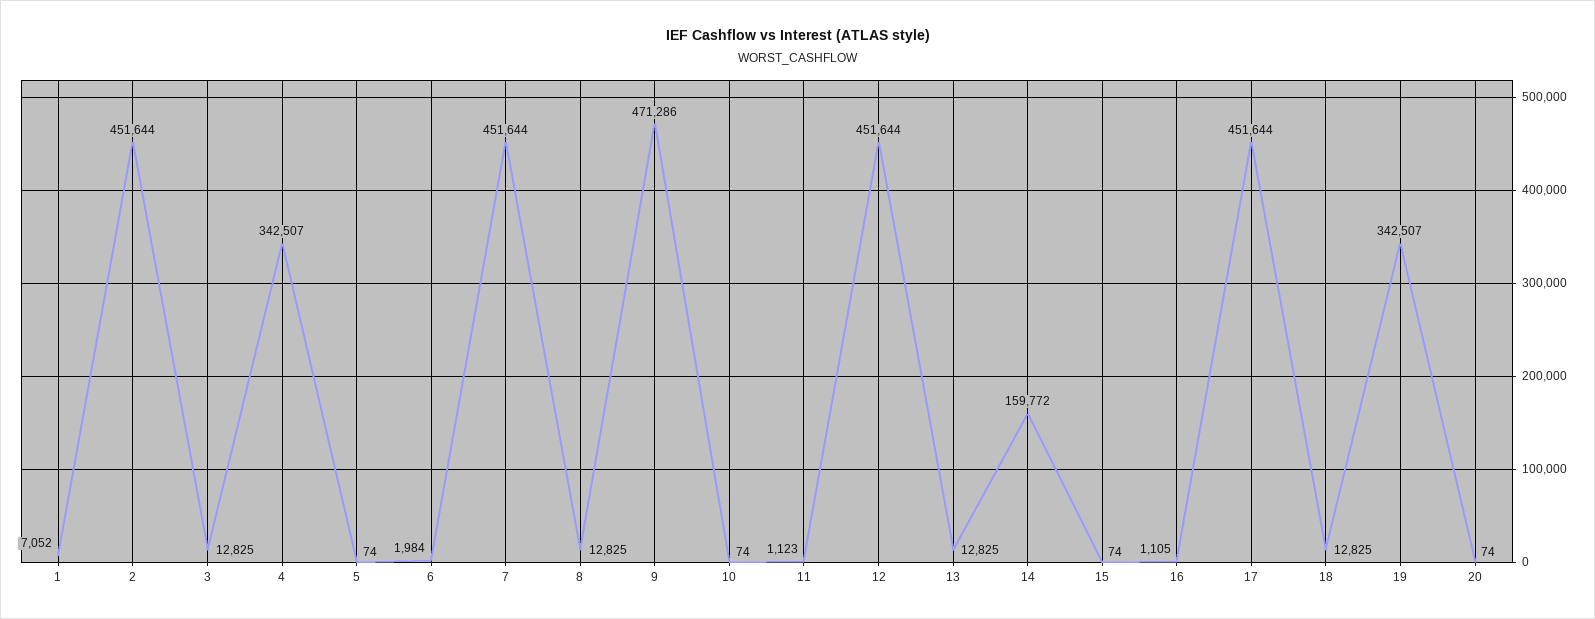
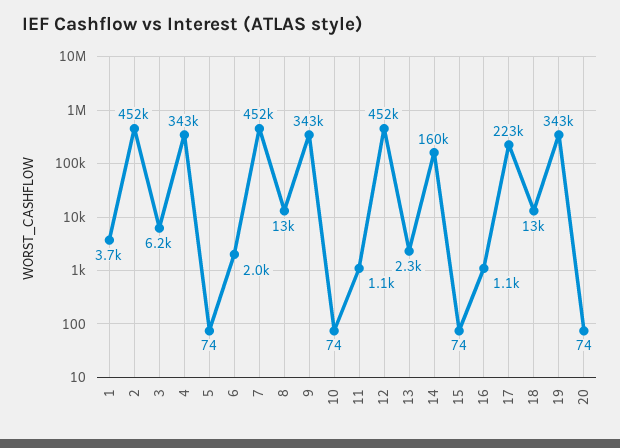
1: 7052 -> 3700
3: 12825 -> 6200
9: 471286 -> 343000
13: 12825 -> 2300
17: 451644 -> 223000

